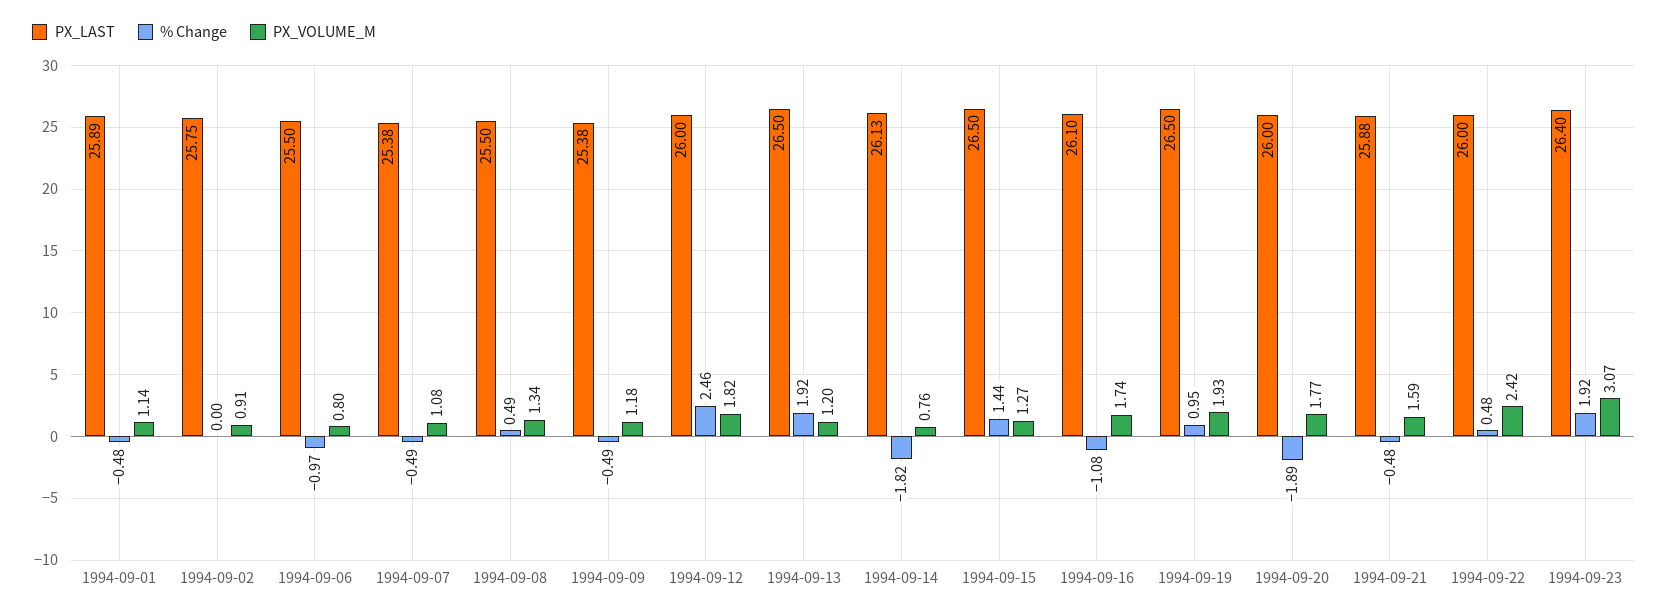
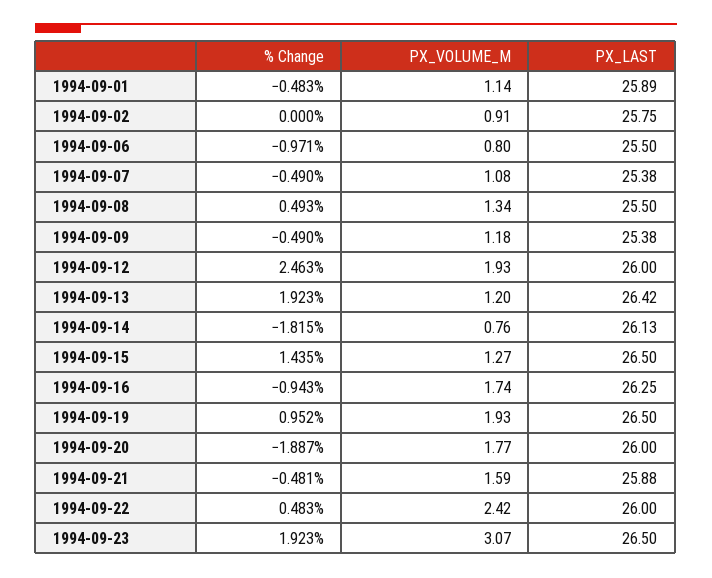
PX_VOLUME_M, 1994-09-12: 1.82 -> 1.93
PX_LAST, 1994-09-13: 26.5 -> 26.42
PX_LAST, 1994-09-16: 26.1 -> 26.25
% Change, 1994-09-16: -1.08 -> -0.943
PX_LAST, 1994-09-23: 26.4 -> 26.5

